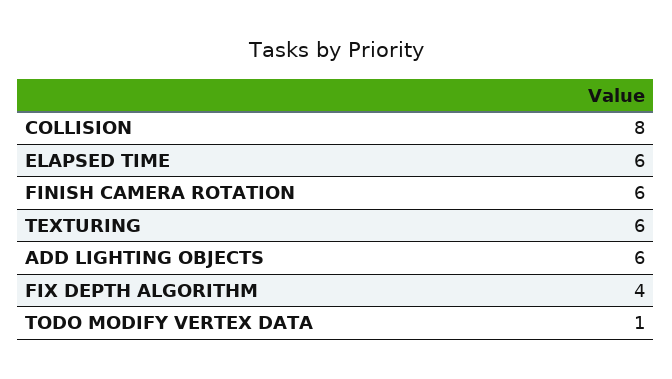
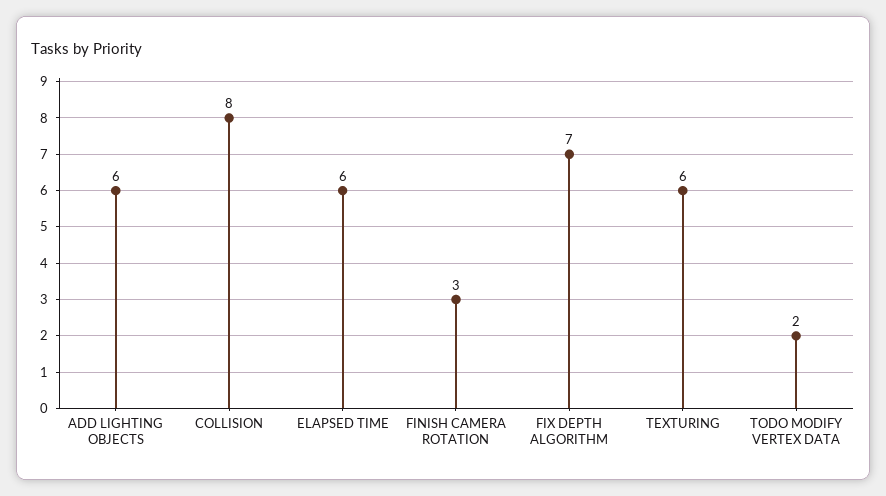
FINISH CAMERA ROTATION: 6 -> 3
FIX DEPTH ALGORITHM: 4 -> 7
TODO MODIFY VERTEX DATA: 1 -> 2

